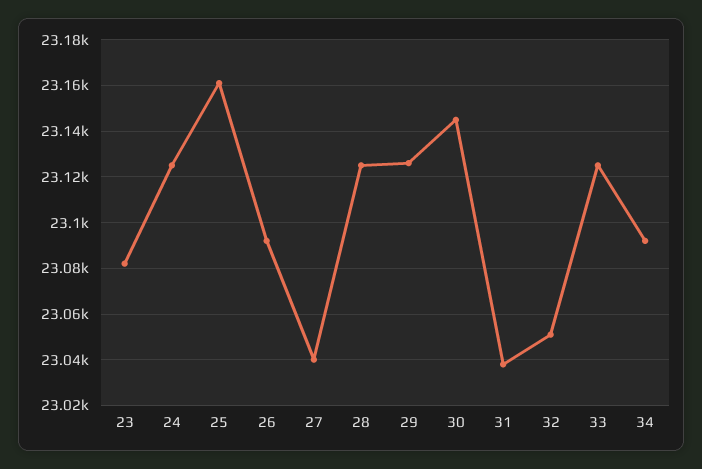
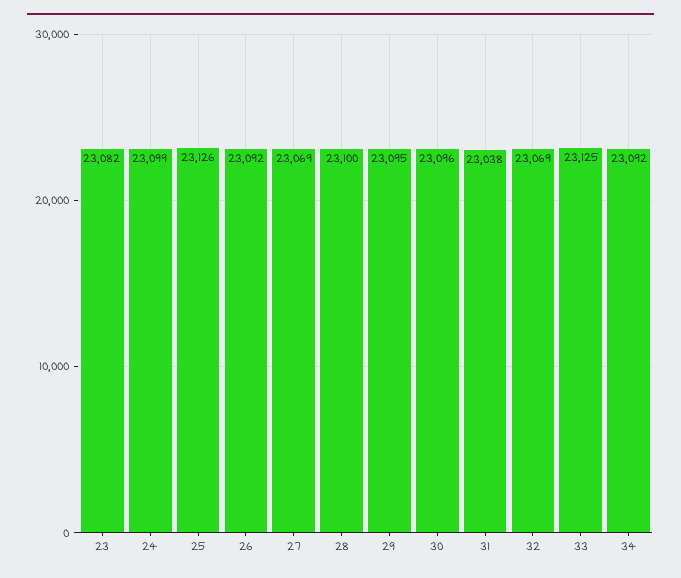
24: 23125 -> 23099
25: 23160 -> 23126
27: 23040 -> 23069
28: 23125 -> 23100
29: 23125 -> 23095
30: 23145 -> 23096
32: 23050 -> 23069

